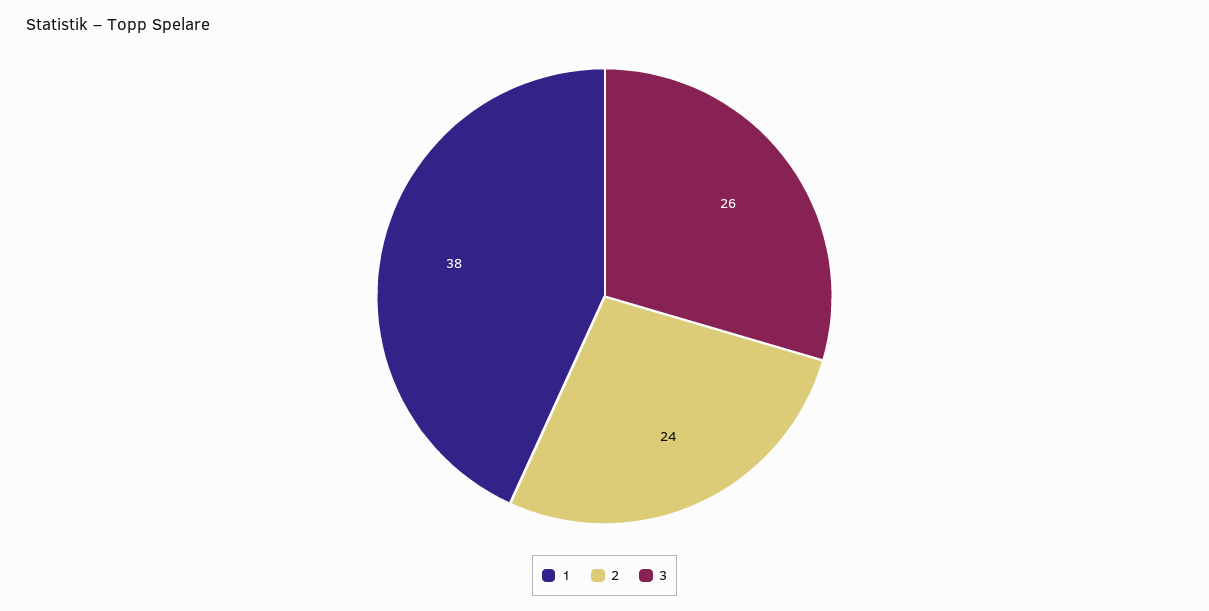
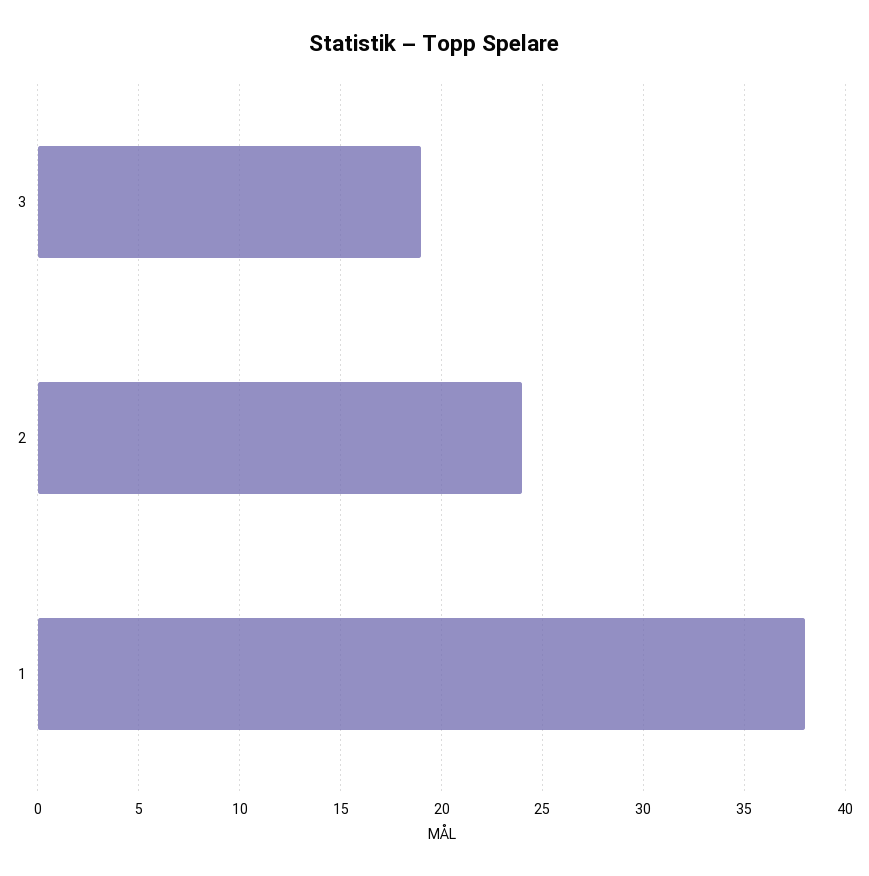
3: 26 -> 19

